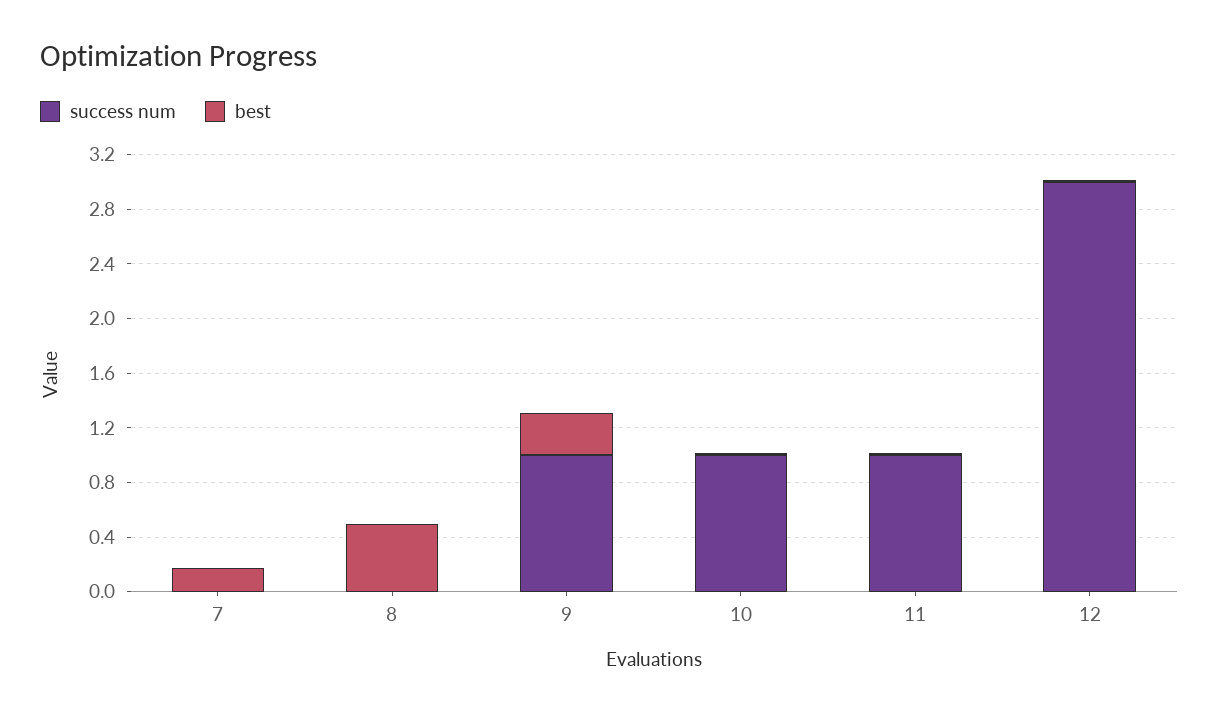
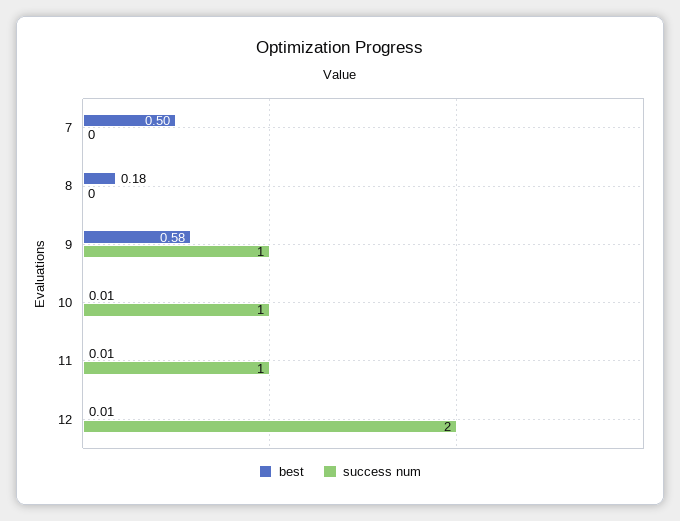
best, 7: 0.2 -> 0.5
best, 8: 0.5 -> 0.18
best, 9: 0.3 -> 0.58
success num, 12: 3 -> 2

